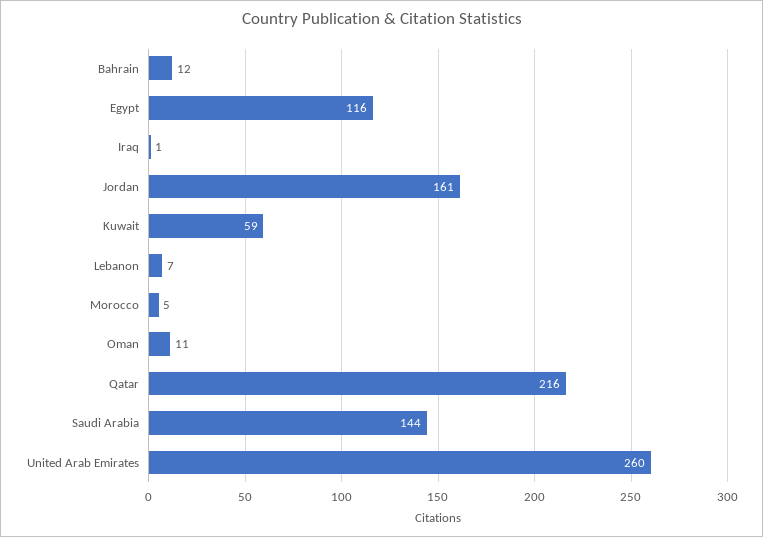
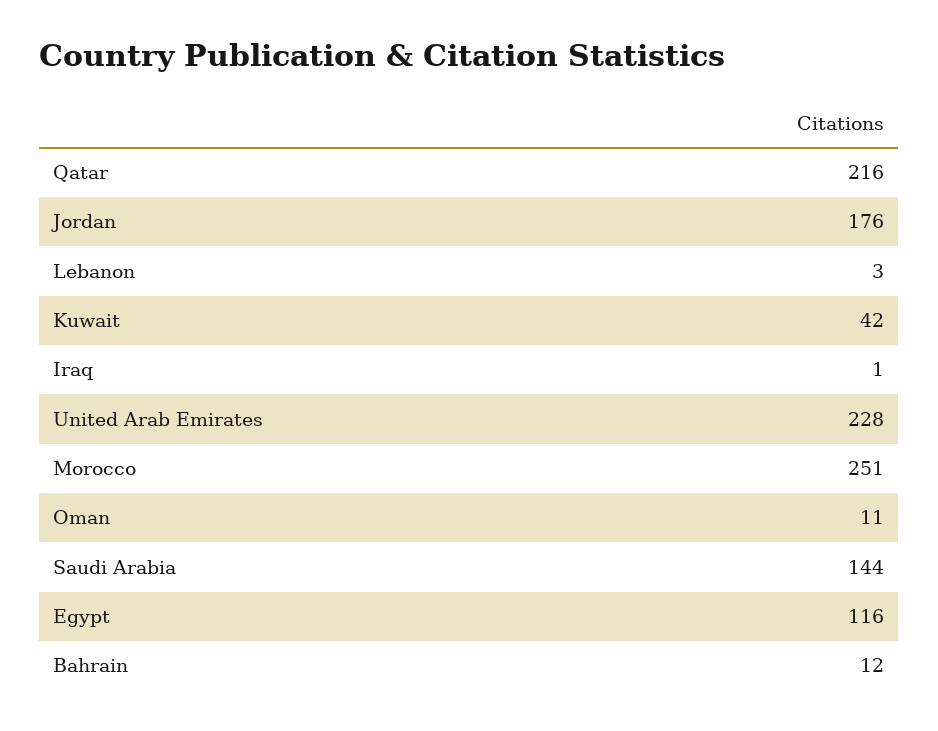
Jordan: 161 -> 176
Kuwait: 59 -> 42
Lebanon: 7 -> 3
Morocco: 5 -> 251
United Arab Emirates: 260 -> 228

